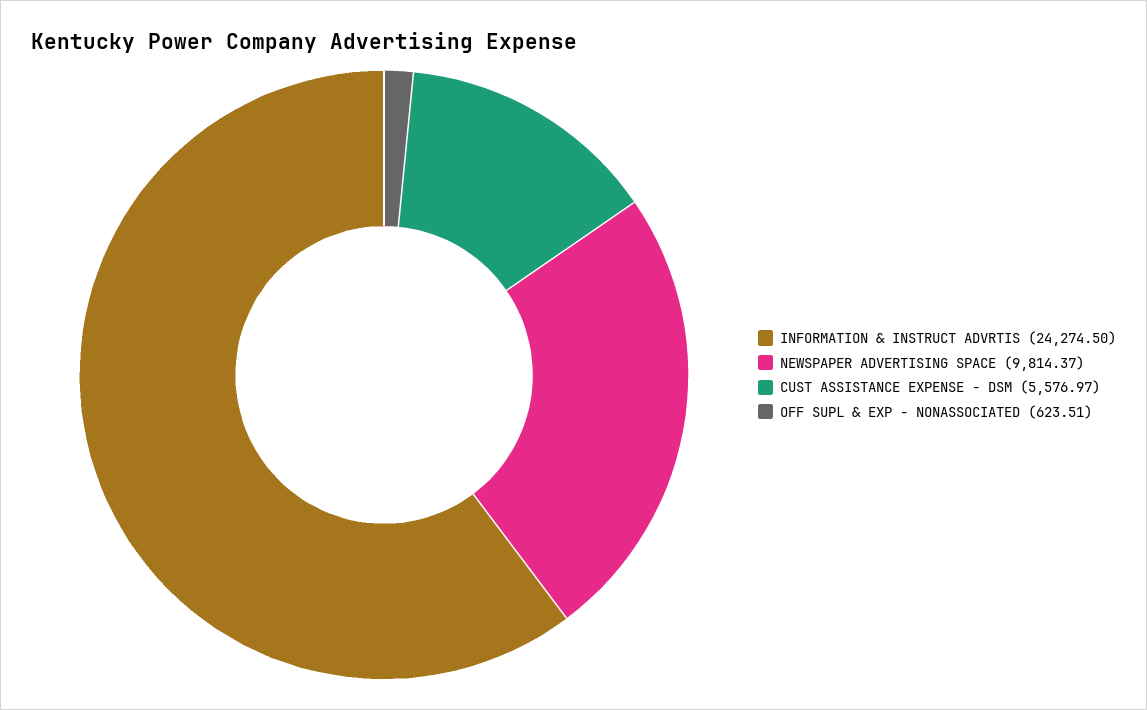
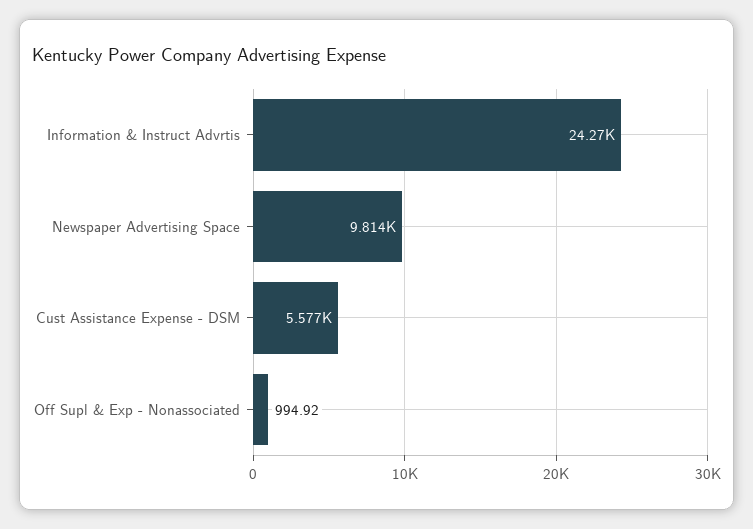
OFF SUPL & EXP - NONASSOCIATED: 623.51 -> 994.92

